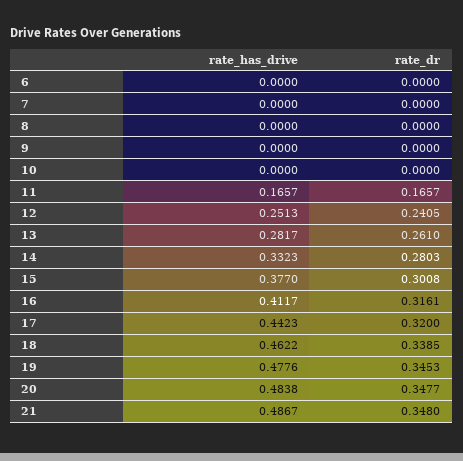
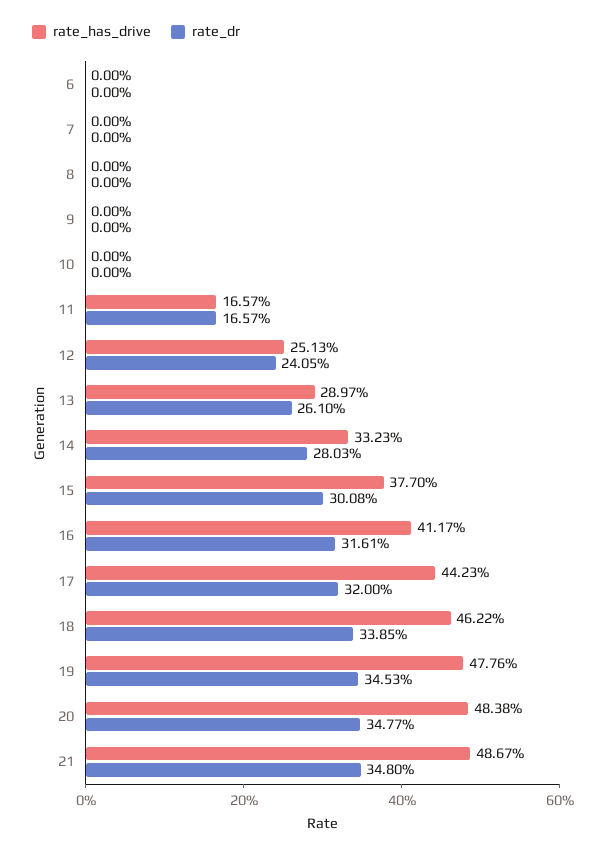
rate_has_drive, 13: 0.2817 -> 0.2897

